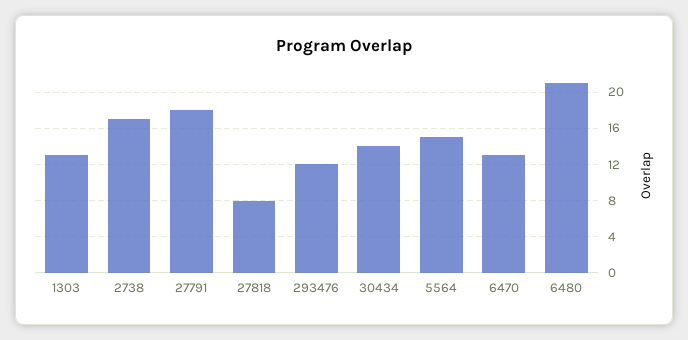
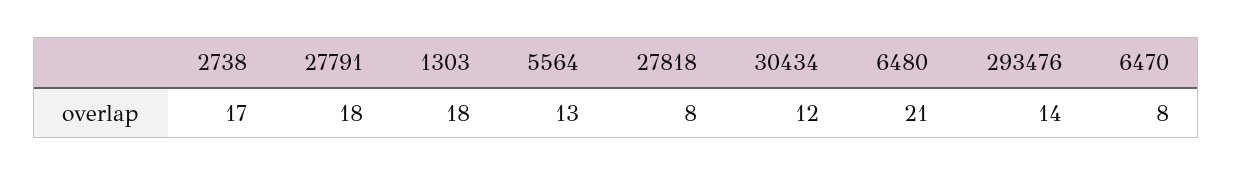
1303: 13 -> 18
293476: 12 -> 14
30434: 14 -> 12
5564: 15 -> 13
6470: 13 -> 8

